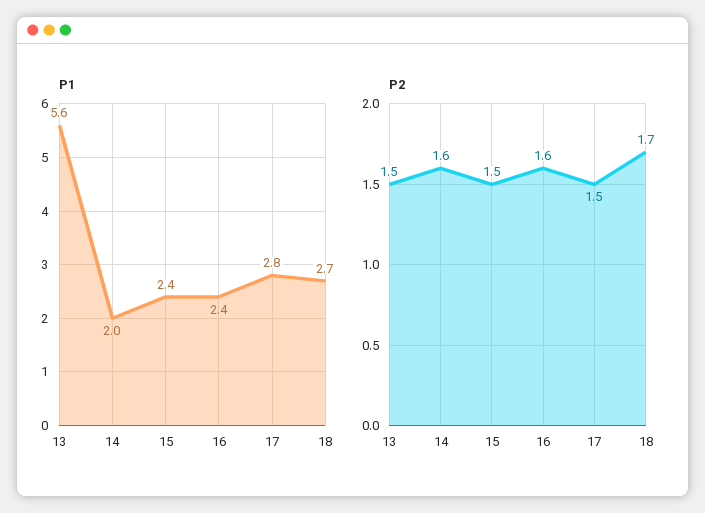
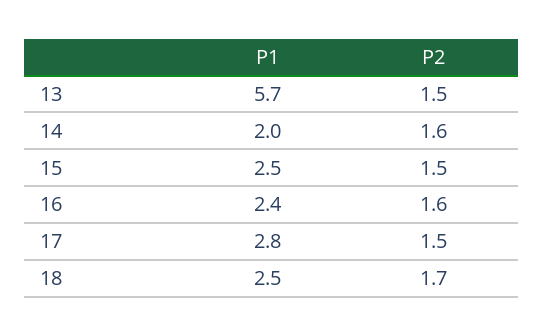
P1, 13: 5.6 -> 5.7
P1, 15: 2.4 -> 2.5
P1, 18: 2.7 -> 2.5

